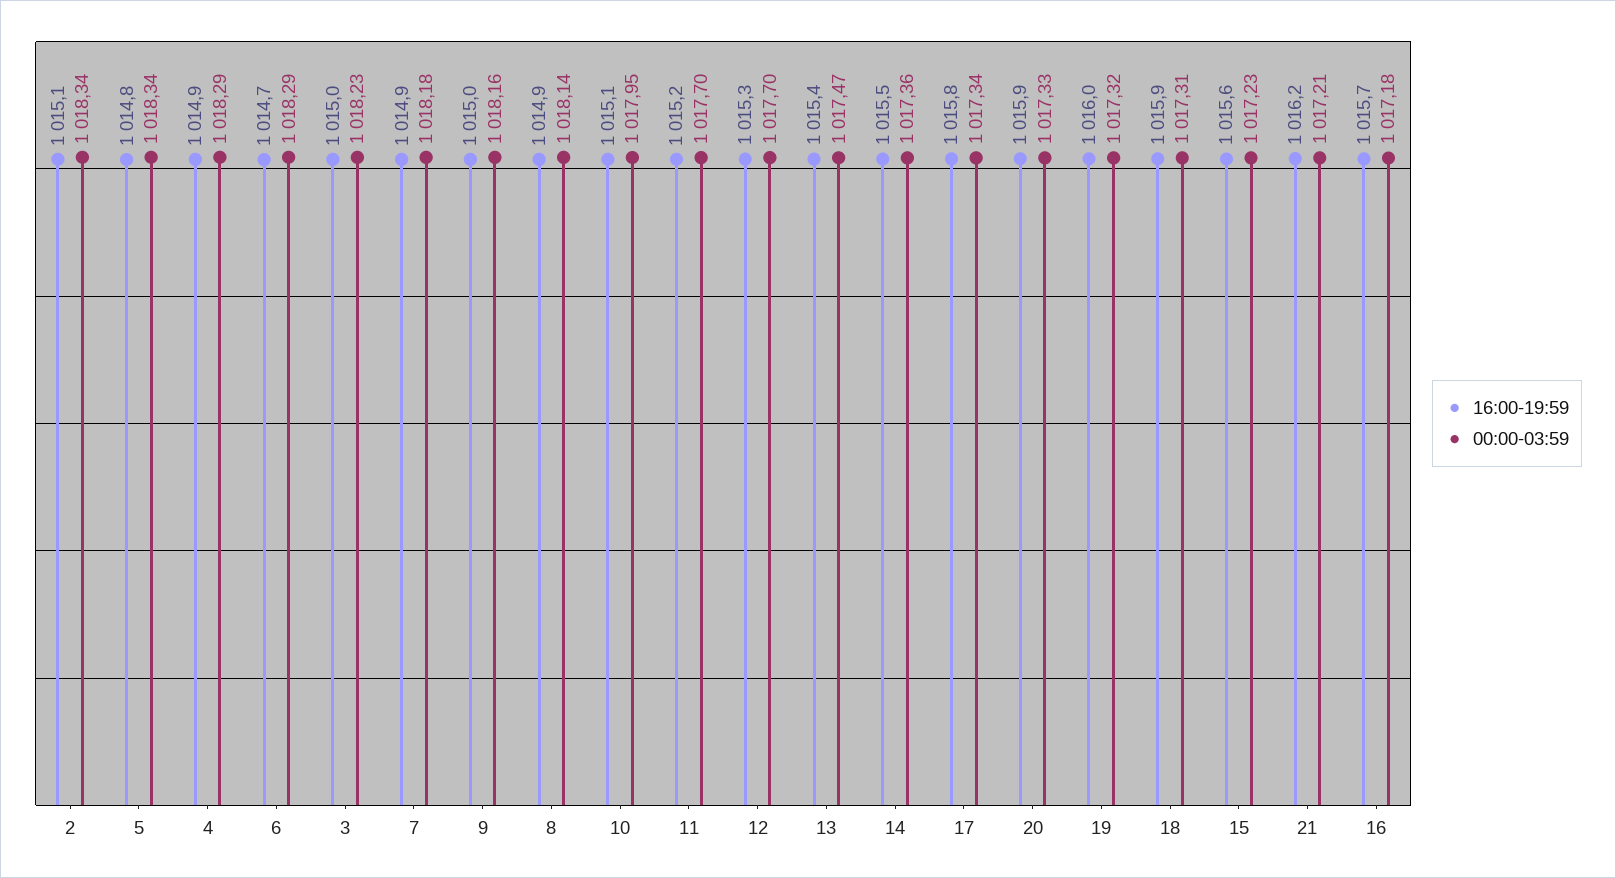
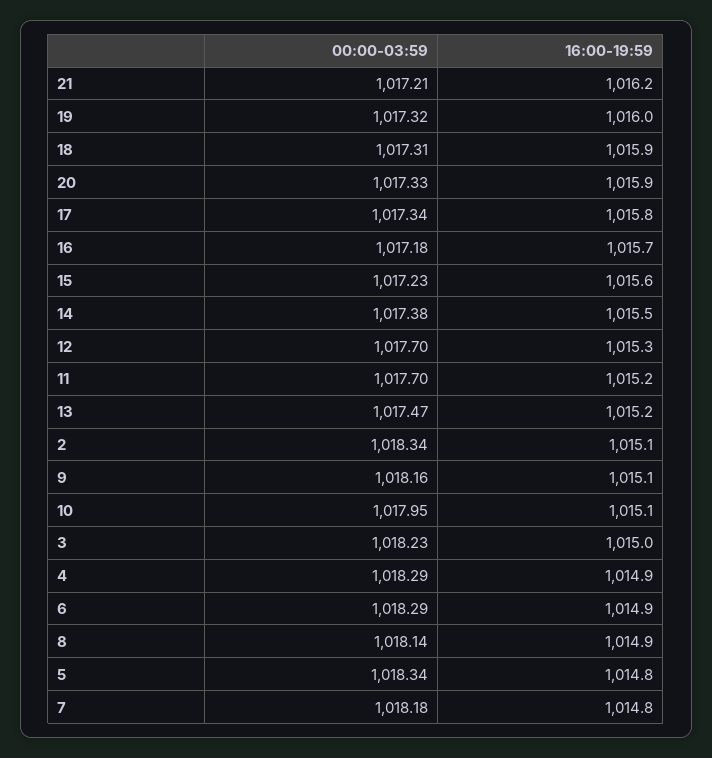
16:00-19:59, 6: 1014.7 -> 1014.9
16:00-19:59, 7: 1014.9 -> 1014.8
16:00-19:59, 9: 1015 -> 1015.1
16:00-19:59, 13: 1015.4 -> 1015.2
00:00-03:59, 14: 1017.36 -> 1017.38

